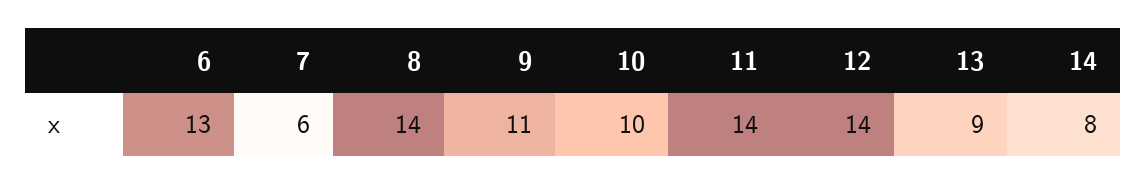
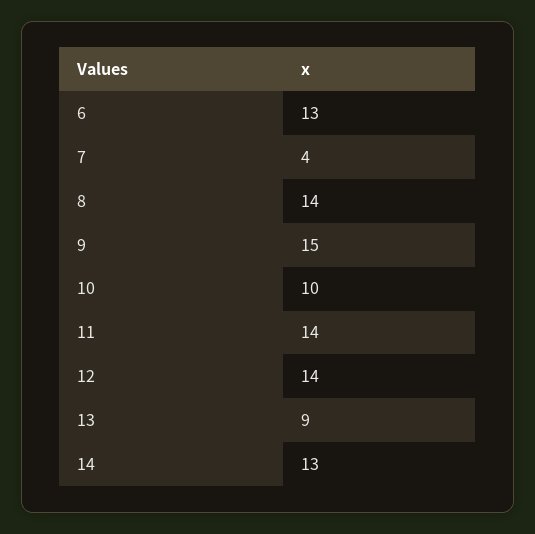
7: 6 -> 4
9: 11 -> 15
14: 8 -> 13

